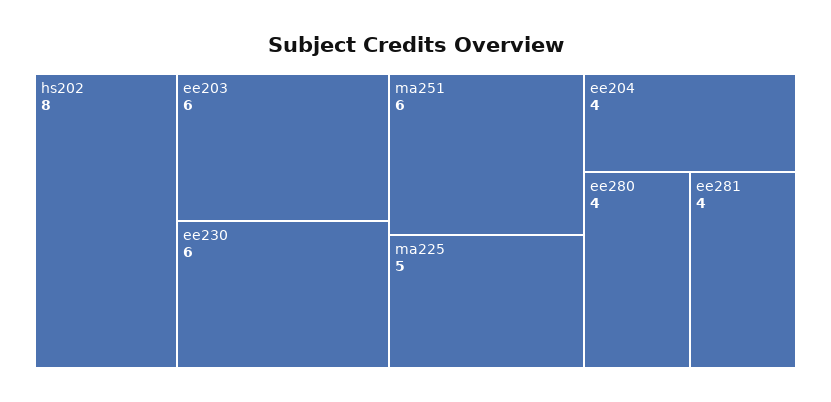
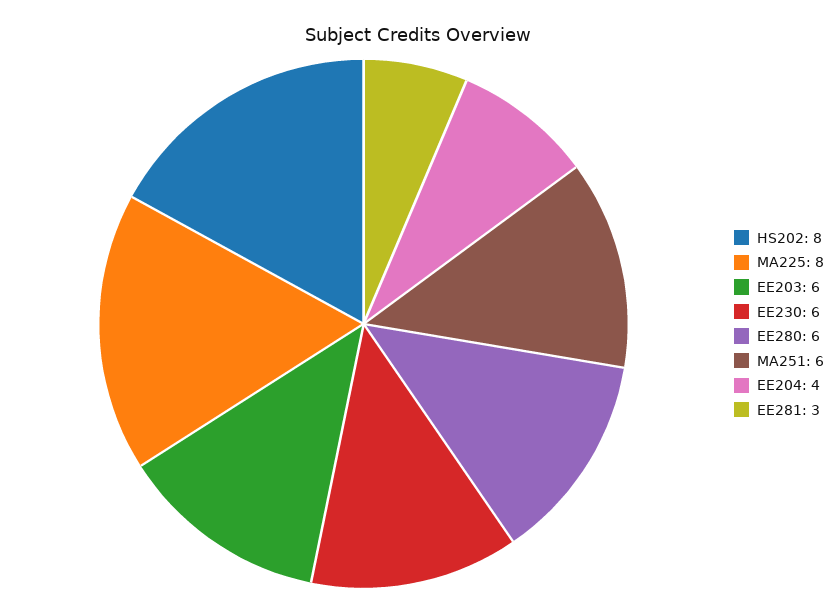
ma225: 5 -> 8
ee280: 4 -> 6
ee281: 4 -> 3

